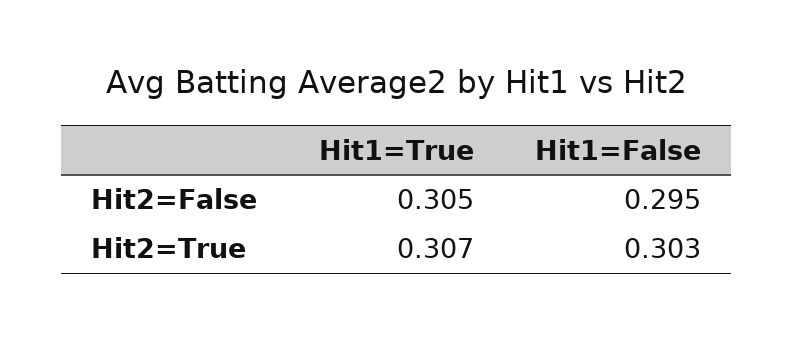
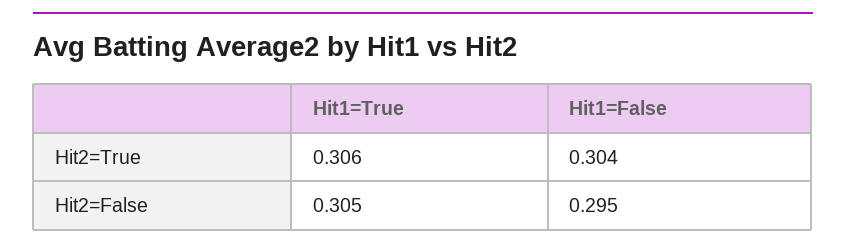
Hit1=True, Hit2=True: 0.307 -> 0.306
Hit1=False, Hit2=True: 0.303 -> 0.304

